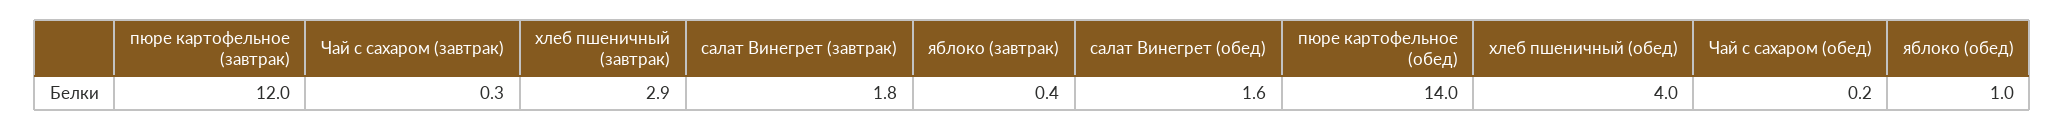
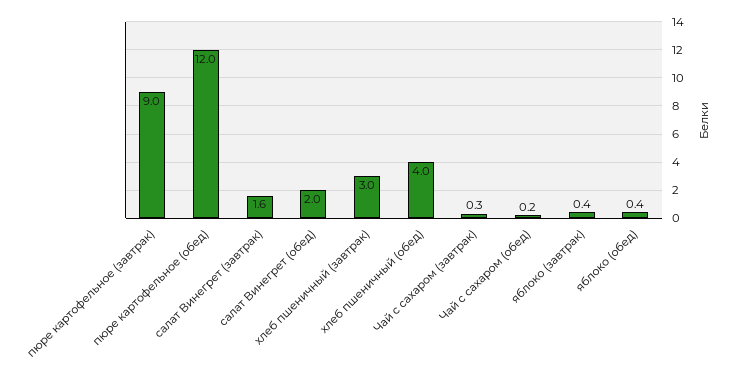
пюре картофельное (завтрак): 12 -> 9
хлеб пшеничный (завтрак): 2.9 -> 3
салат Винегрет (завтрак): 1.8 -> 1.6
салат Винегрет (обед): 1.6 -> 2
пюре картофельное (обед): 14 -> 12
яблоко (обед): 1 -> 0.4

